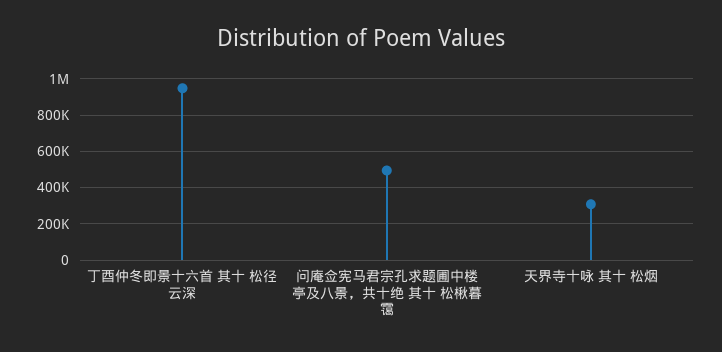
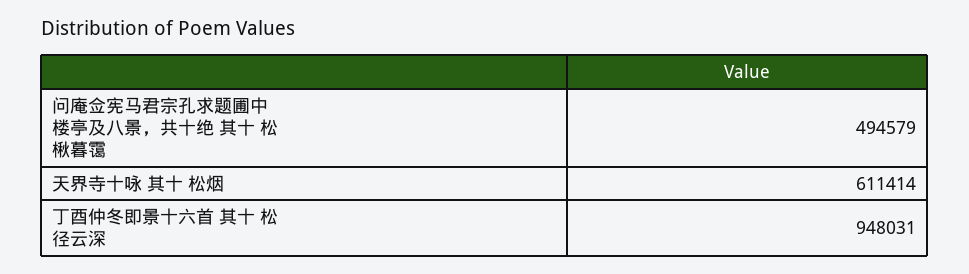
天界寺十咏 其十 松烟: 300000 -> 611414

